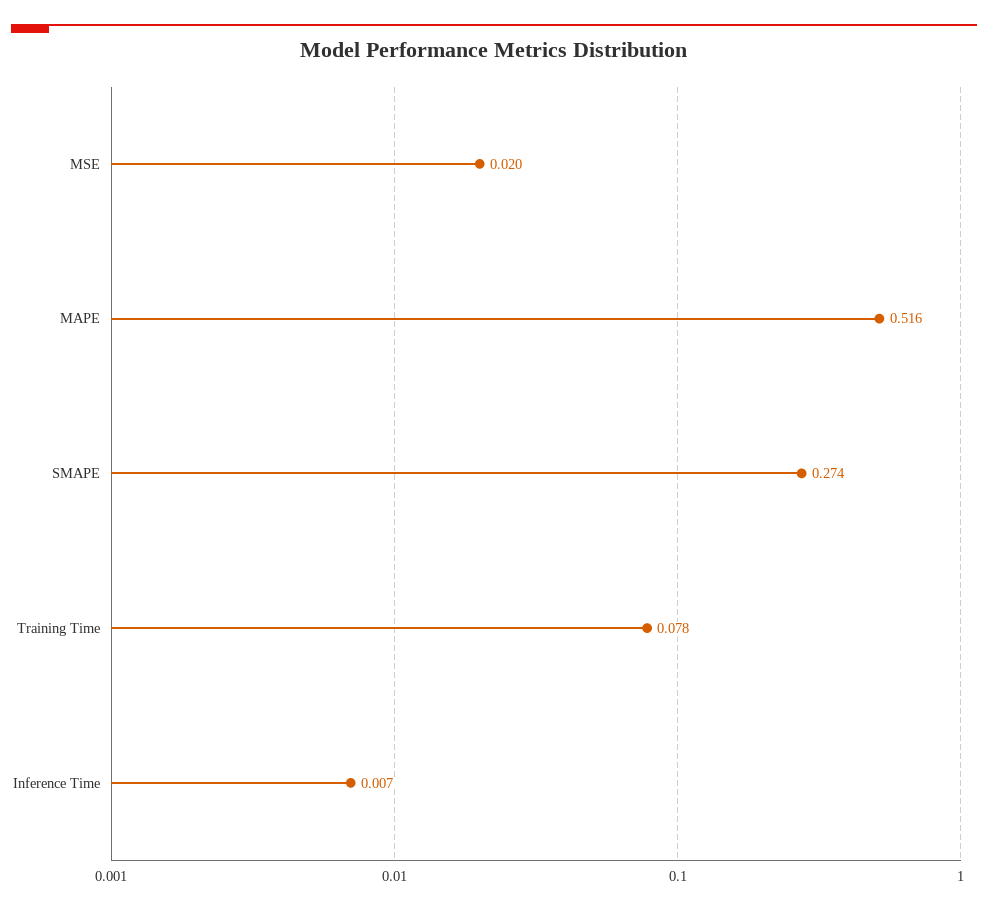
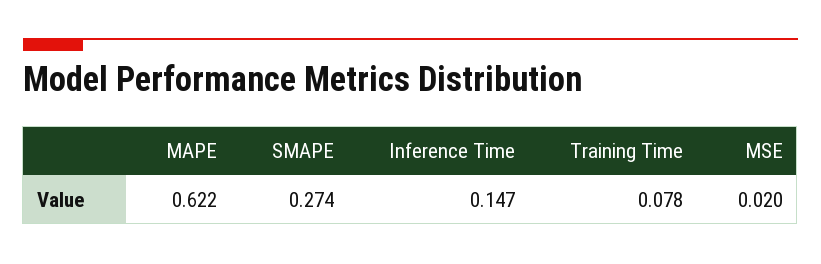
MAPE: 0.516 -> 0.622
Inference Time: 0.007 -> 0.147

